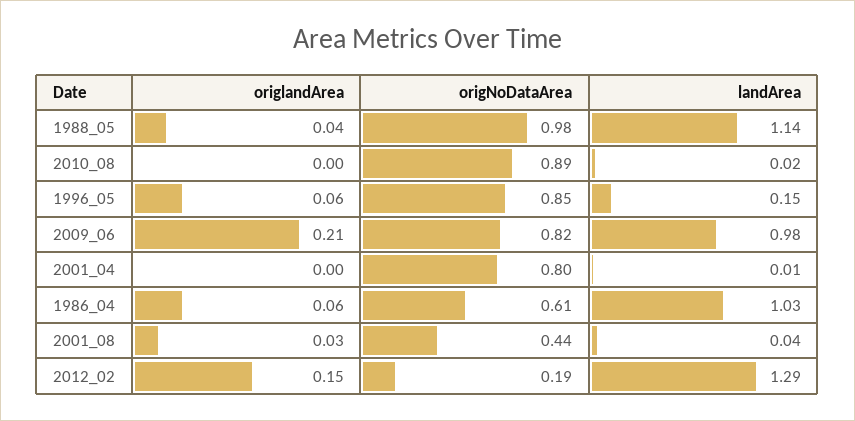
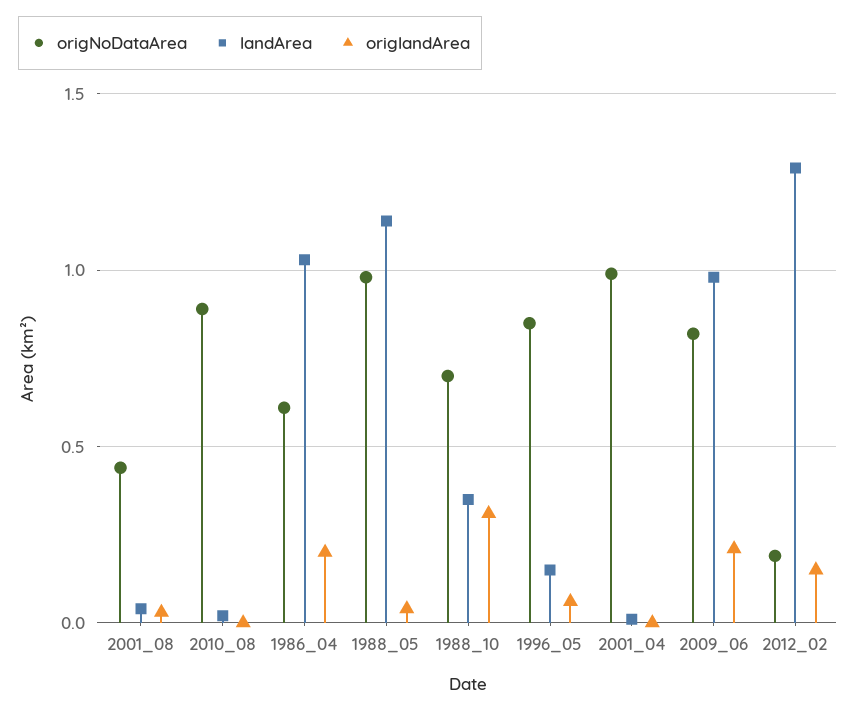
origNoDataArea, 2001_04: 0.8 -> 1
origlandArea, 1986_04: 0.06 -> 0.2
origNoDataArea, 1988_10: none -> 0.7
landArea, 1988_10: none -> 0.35
origlandArea, 1988_10: none -> 0.3

